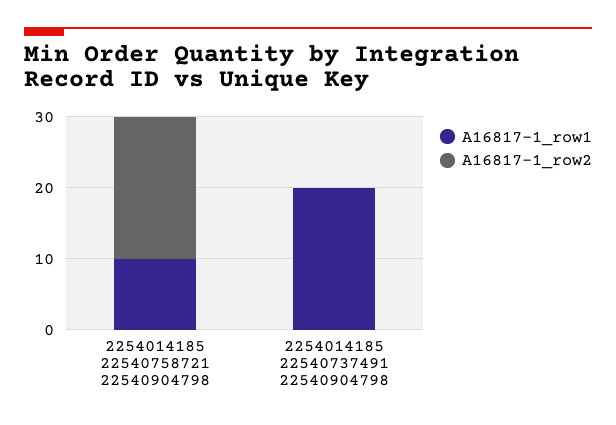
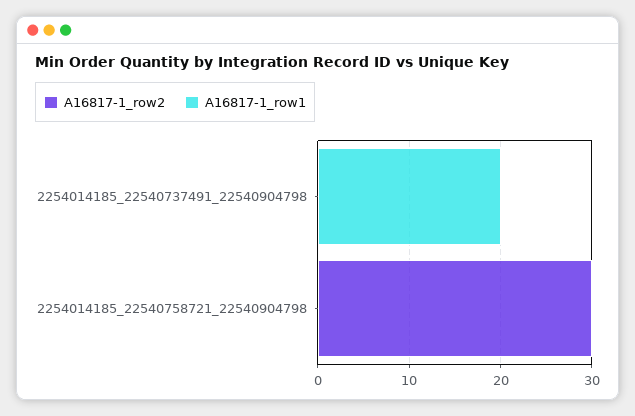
A16817-1_row1, 2254014185 22540758721 22540904798: 10 -> 0
A16817-1_row2, 2254014185 22540758721 22540904798: 20 -> 30

